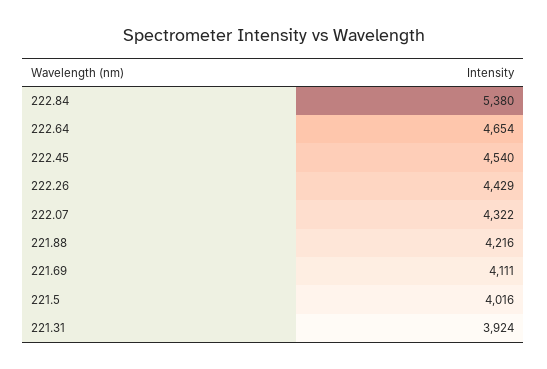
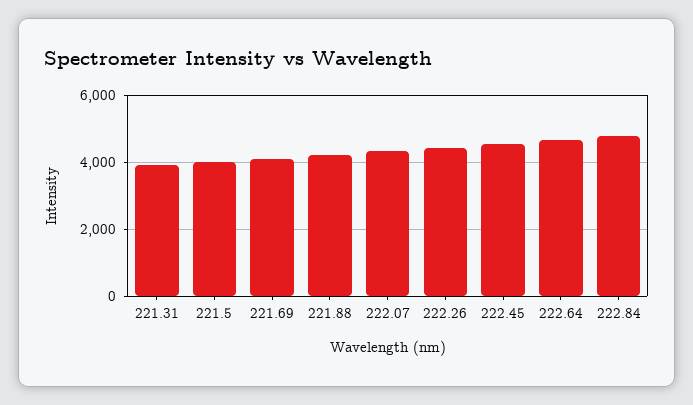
222.84: 5380 -> 4800

